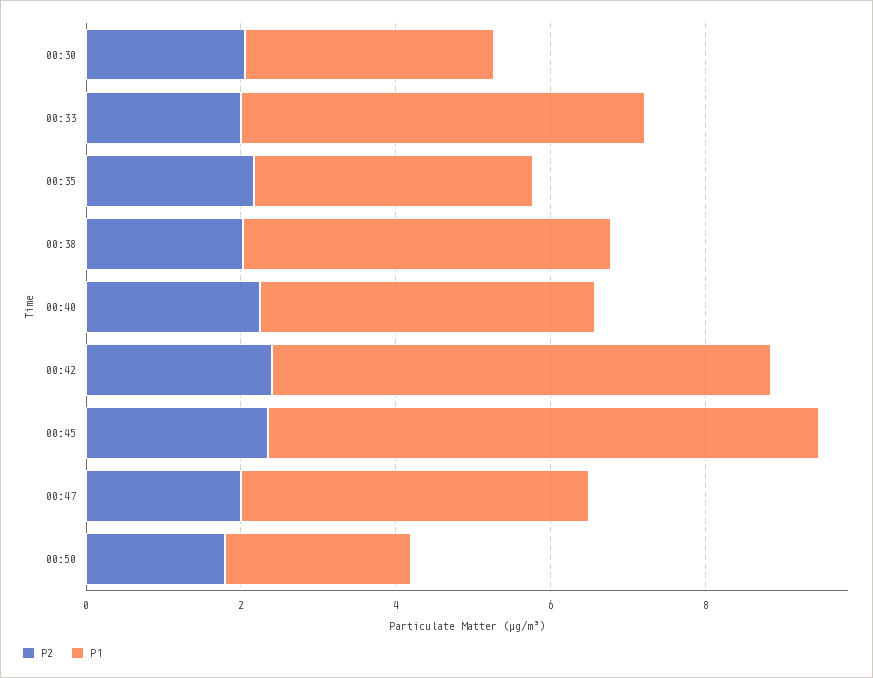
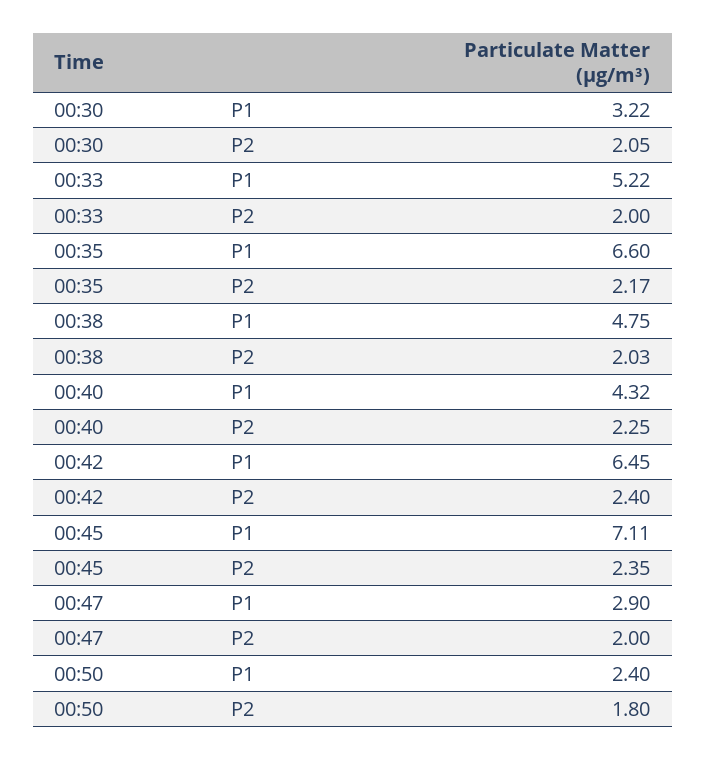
P1, 00:35: 3.5 -> 6.6
P1, 00:47: 4.5 -> 2.9

